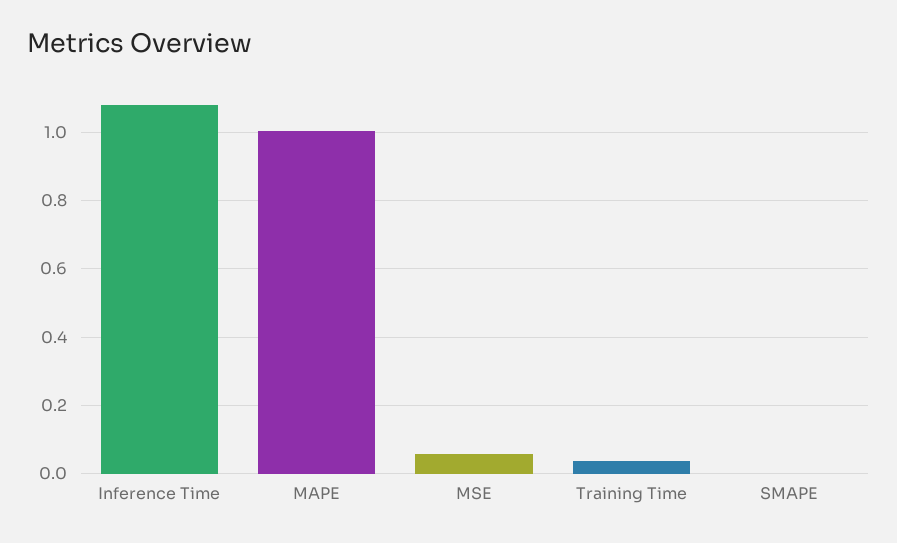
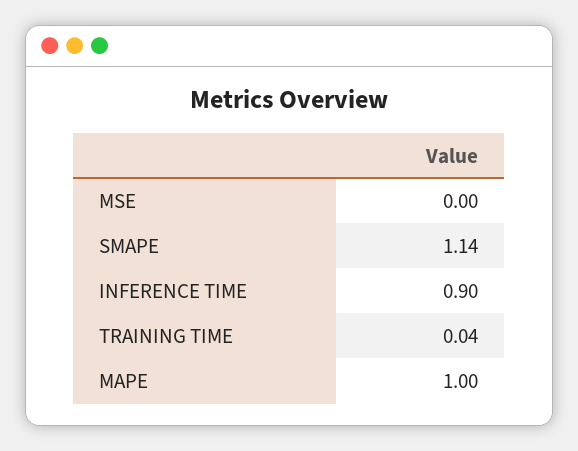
Inference Time: 1.08 -> 0.9
MSE: 0.06 -> 0
SMAPE: 0 -> 1.14

